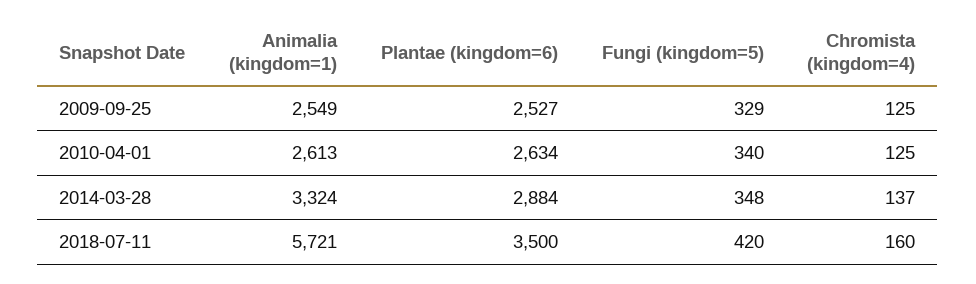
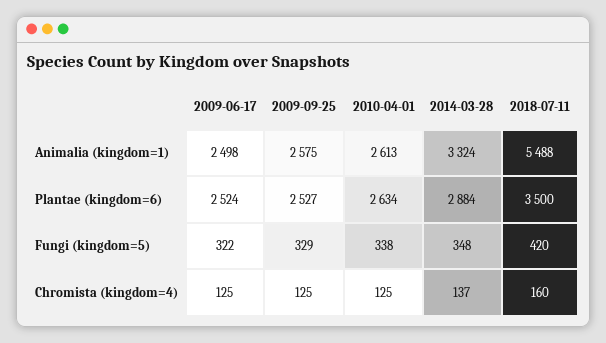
Animalia (kingdom=1), 2009-09-25: 2549 -> 2575
Fungi (kingdom=5), 2010-04-01: 340 -> 338
Animalia (kingdom=1), 2018-07-11: 5721 -> 5488
Animalia (kingdom=1), 2009-06-17: none -> 2498
Plantae (kingdom=6), 2009-06-17: none -> 2524
Fungi (kingdom=5), 2009-06-17: none -> 322
Chromista (kingdom=4), 2009-06-17: none -> 125

